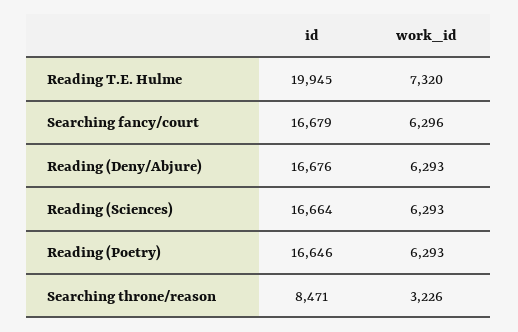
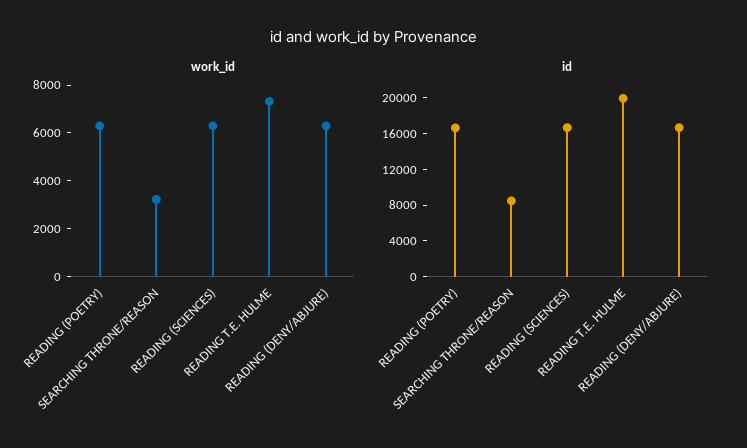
id, Searching fancy/court: 16679 -> none
work_id, Searching fancy/court: 6296 -> none

